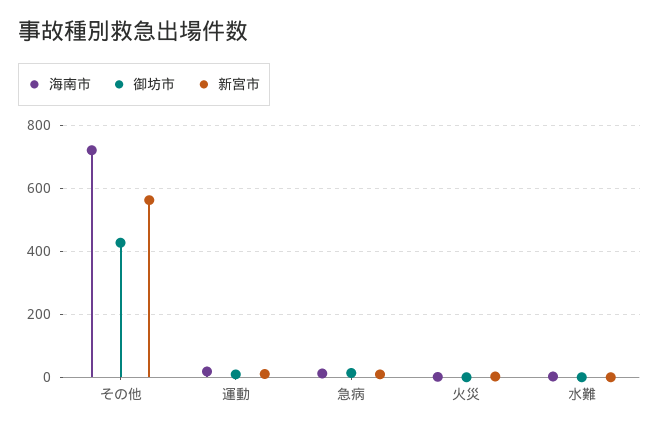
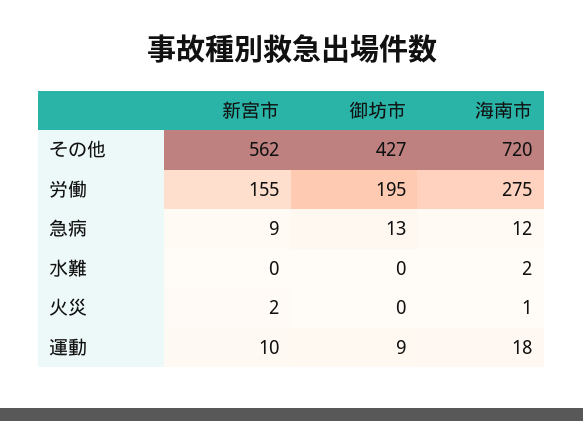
新宮市, 労働: none -> 155
御坊市, 労働: none -> 195
海南市, 労働: none -> 275

